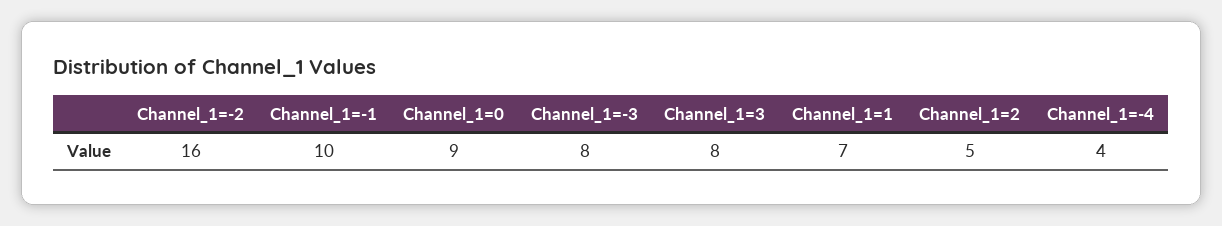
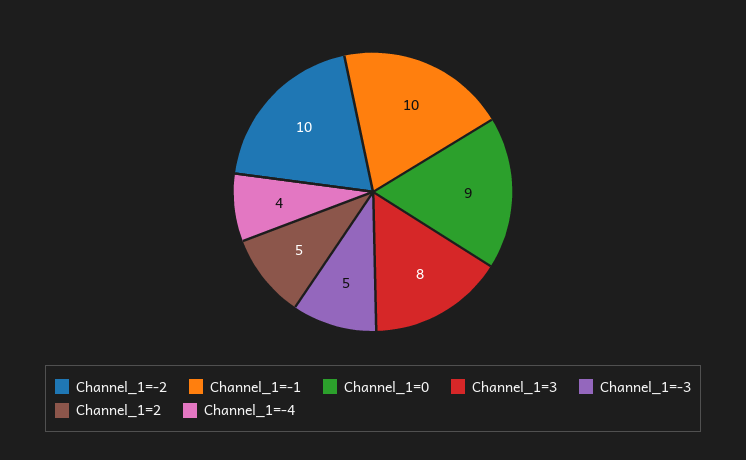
Channel_1=-2: 16 -> 10
Channel_1=-3: 8 -> 5
Channel_1=1: 7 -> none

